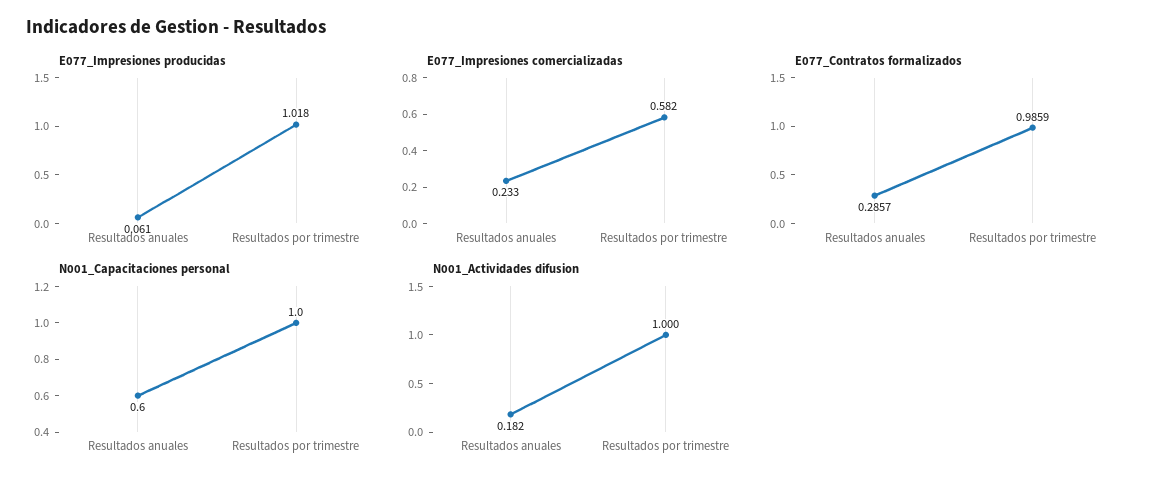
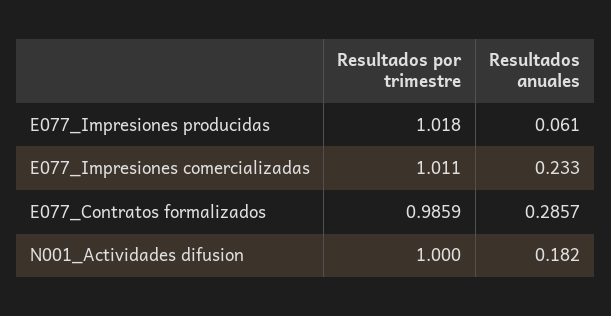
E077_Impresiones comercializadas, Resultados por trimestre: 0.582 -> 1.011
N001_Capacitaciones personal, Resultados anuales: 0.6 -> none
N001_Capacitaciones personal, Resultados por trimestre: 1 -> none

